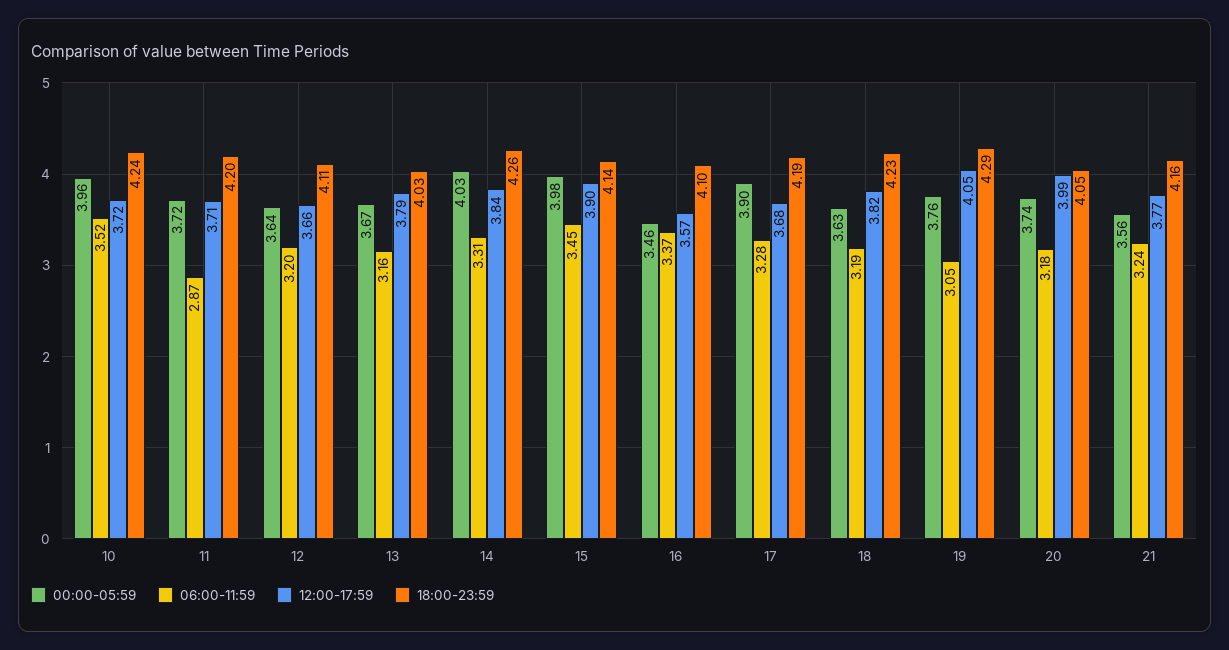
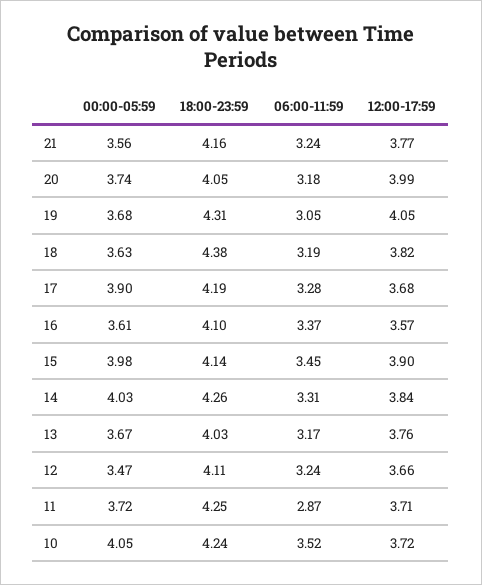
00:00-05:59, 10: 3.96 -> 4.05
18:00-23:59, 11: 4.2 -> 4.25
00:00-05:59, 12: 3.64 -> 3.47
06:00-11:59, 12: 3.2 -> 3.24
06:00-11:59, 13: 3.16 -> 3.17
12:00-17:59, 13: 3.79 -> 3.76
00:00-05:59, 16: 3.46 -> 3.61
18:00-23:59, 18: 4.23 -> 4.38
00:00-05:59, 19: 3.76 -> 3.68
18:00-23:59, 19: 4.29 -> 4.31

